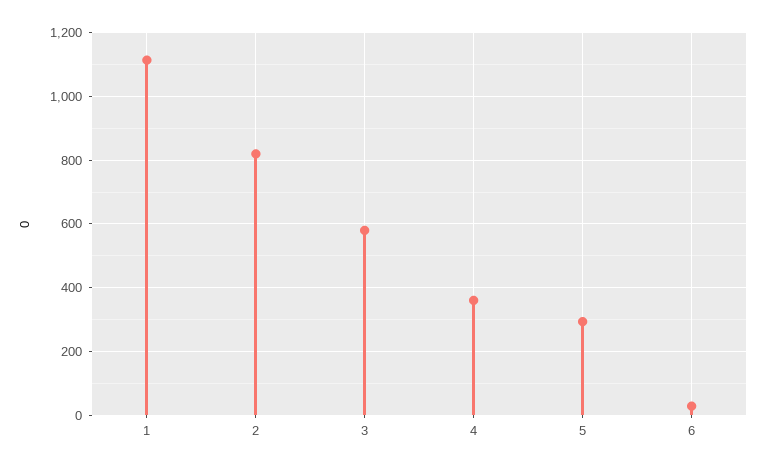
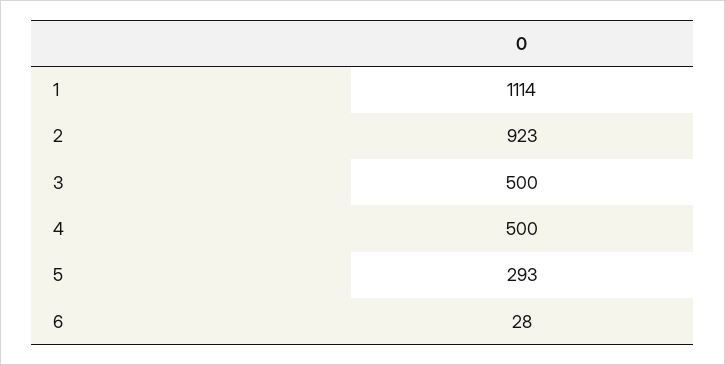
2: 820 -> 923
3: 580 -> 500
4: 360 -> 500

